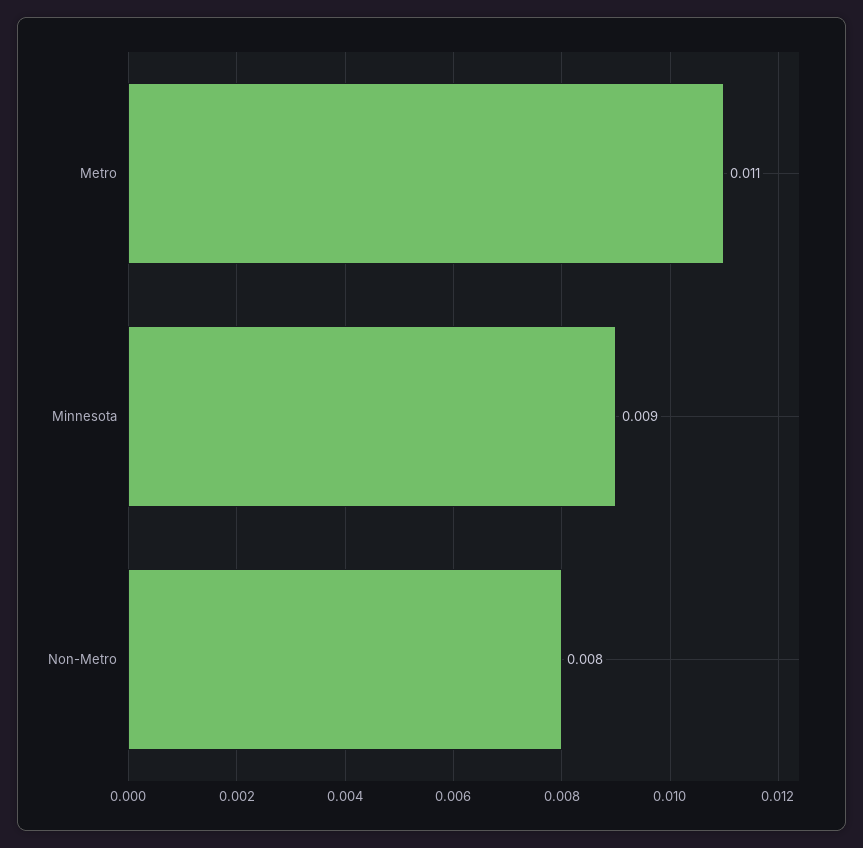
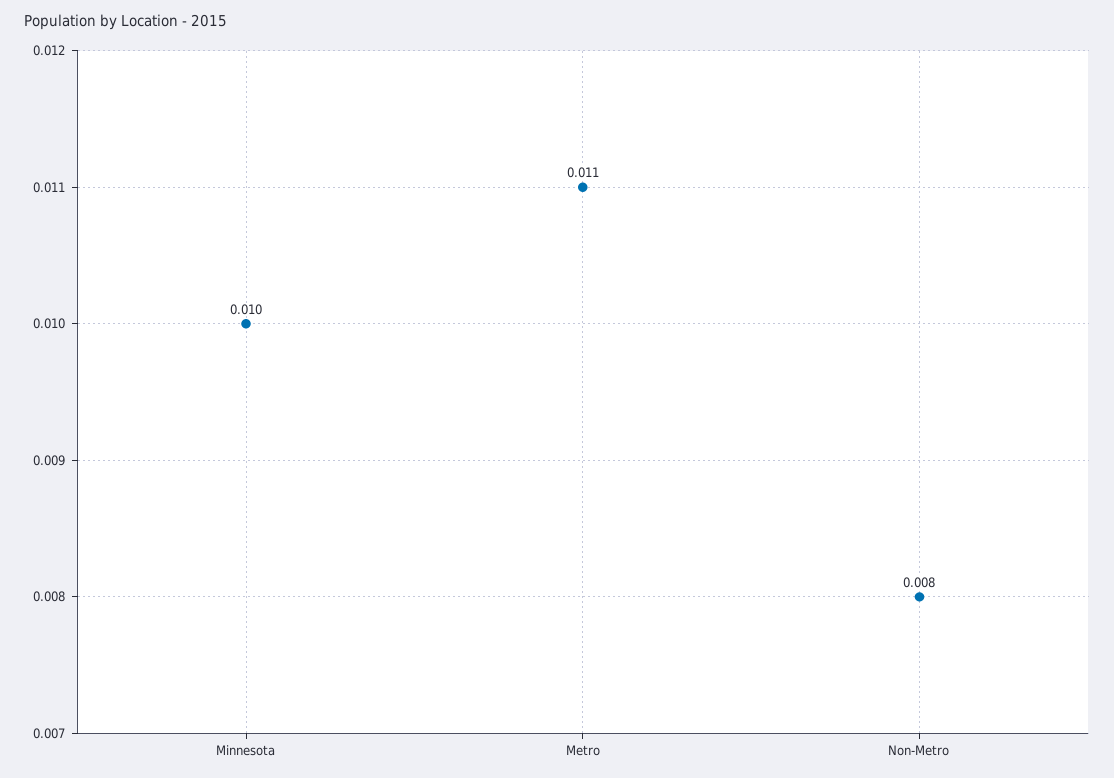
Minnesota: 0.009 -> 0.01

